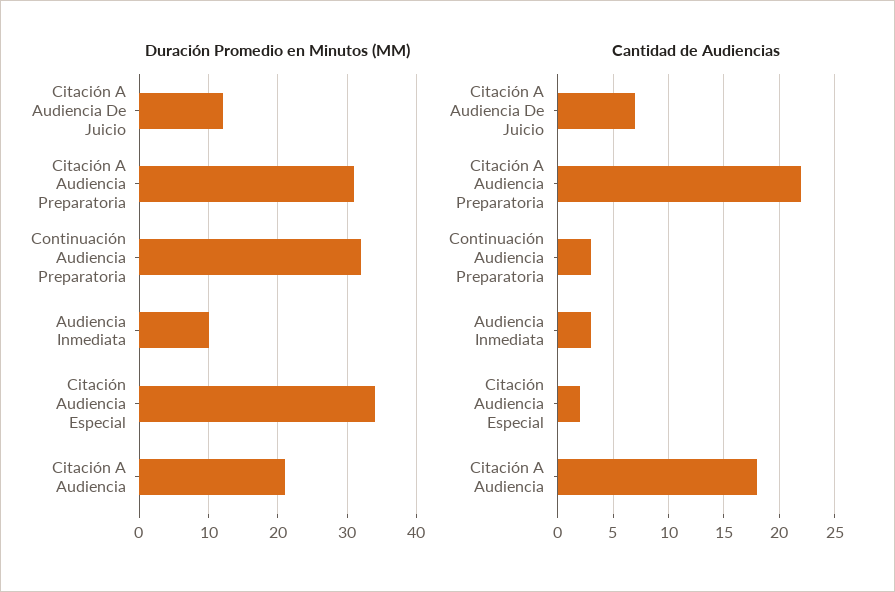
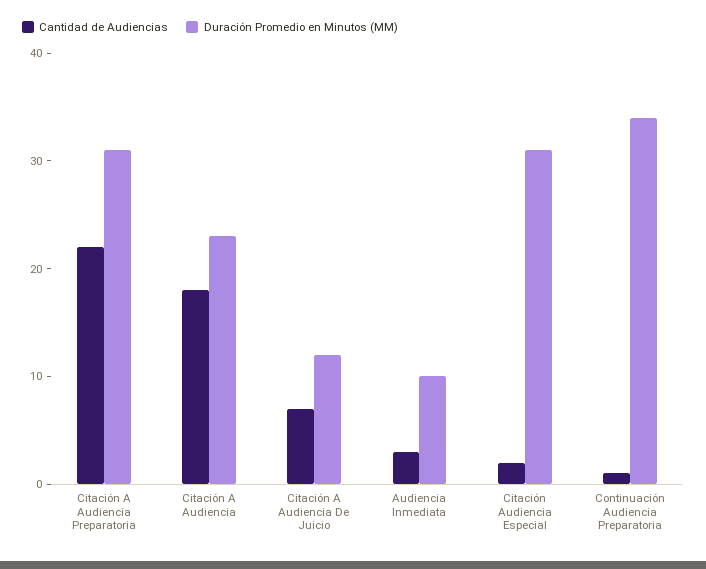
Duración Promedio en Minutos (MM), Continuación Audiencia Preparatoria: 32 -> 34
Duración Promedio en Minutos (MM), Citación Audiencia Especial: 34 -> 31
Duración Promedio en Minutos (MM), Citación A Audiencia: 21 -> 23
Cantidad de Audiencias, Continuación Audiencia Preparatoria: 3 -> 1

